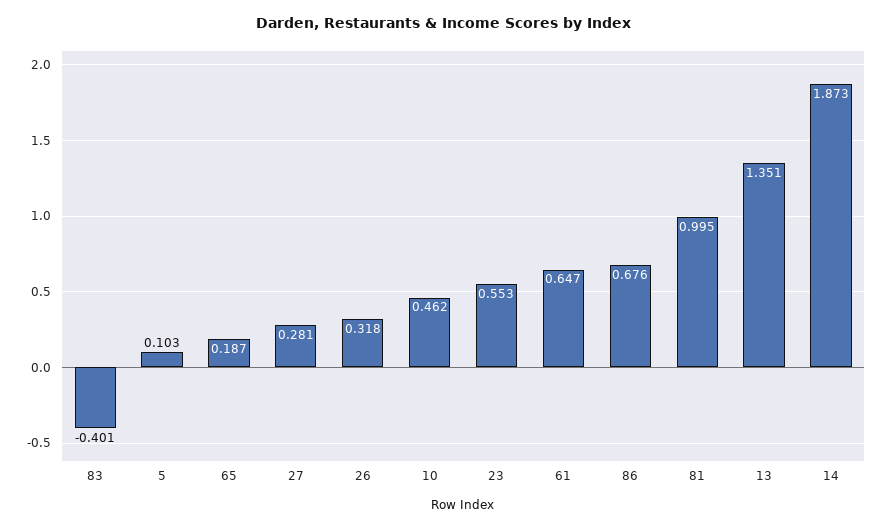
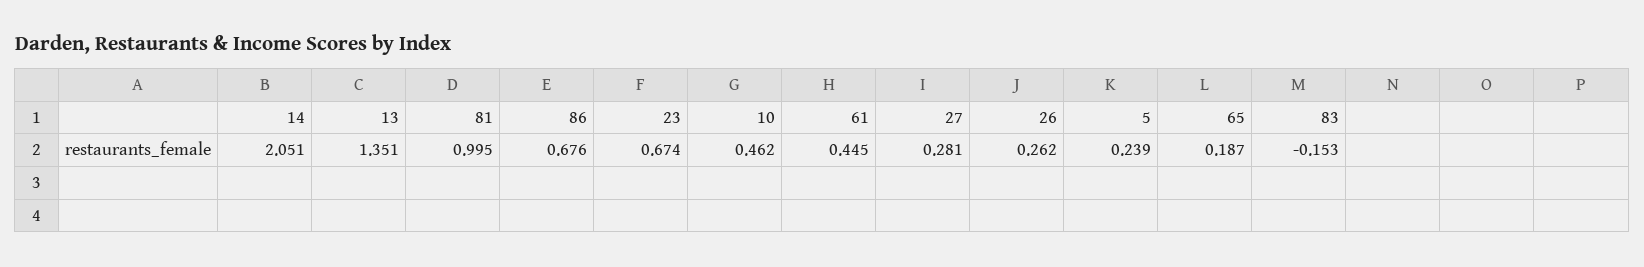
83: -0.401 -> -0.153
5: 0.103 -> 0.239
26: 0.318 -> 0.262
23: 0.553 -> 0.674
61: 0.647 -> 0.445
14: 1.873 -> 2.051

